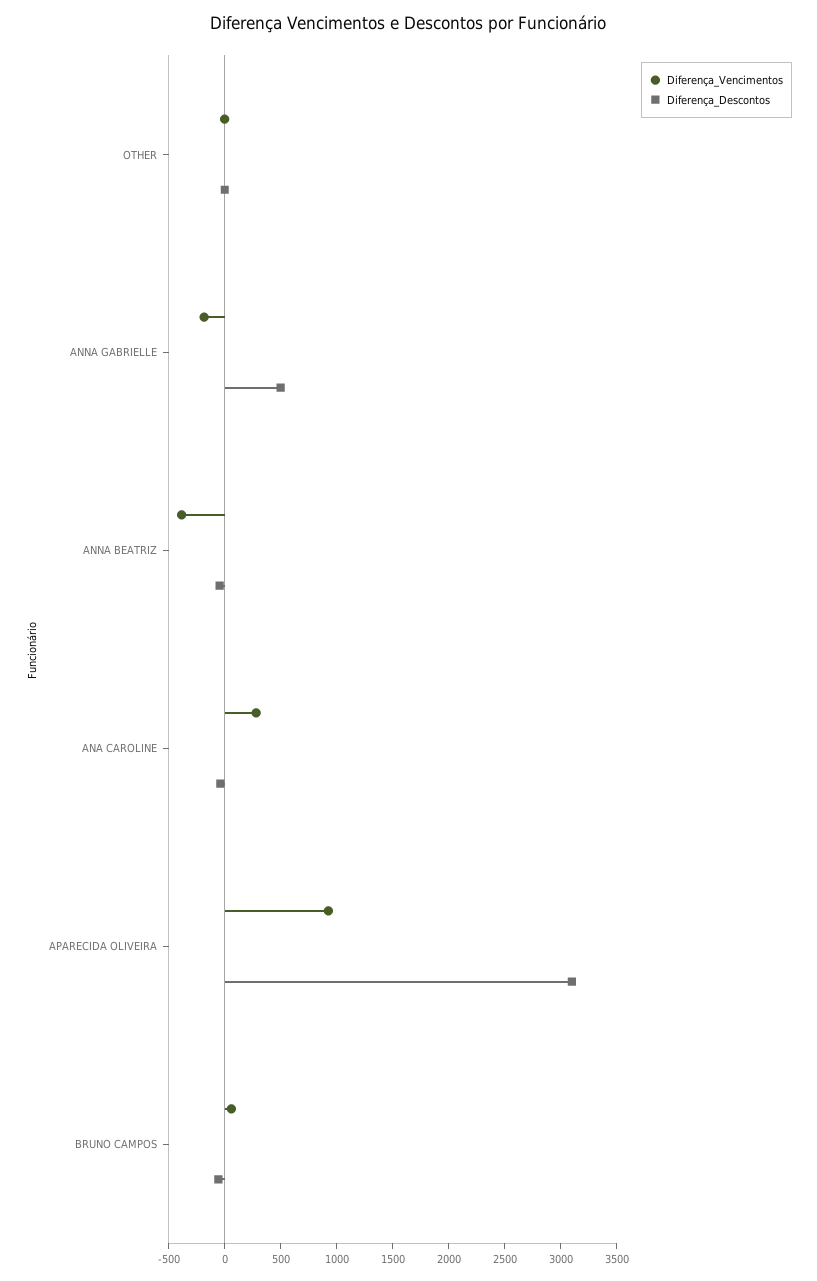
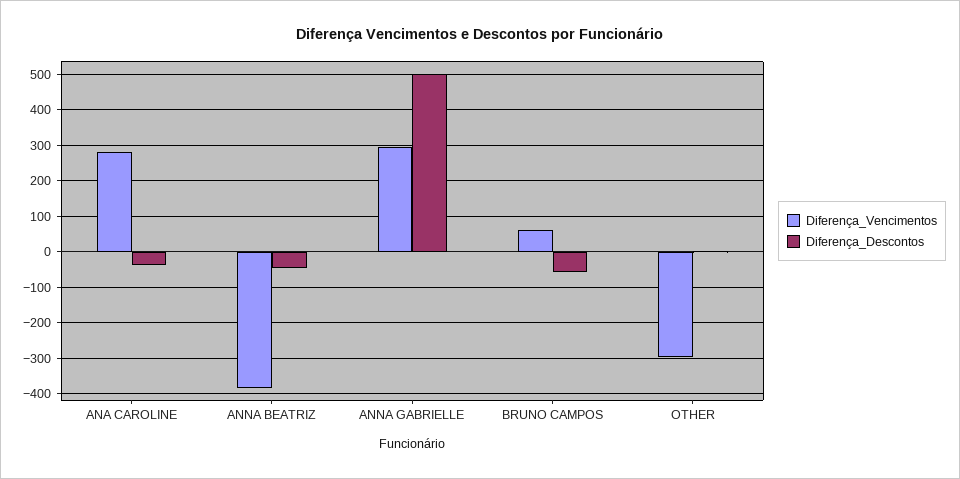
Diferença_Vencimentos, OTHER: 0 -> -300
Diferença_Vencimentos, ANNA GABRIELLE: -200 -> 300
Diferença_Vencimentos, APARECIDA OLIVEIRA: 900 -> none
Diferença_Descontos, APARECIDA OLIVEIRA: 3100 -> none

